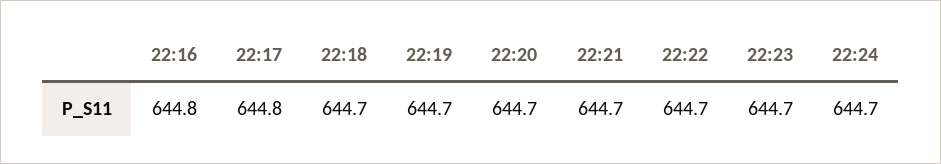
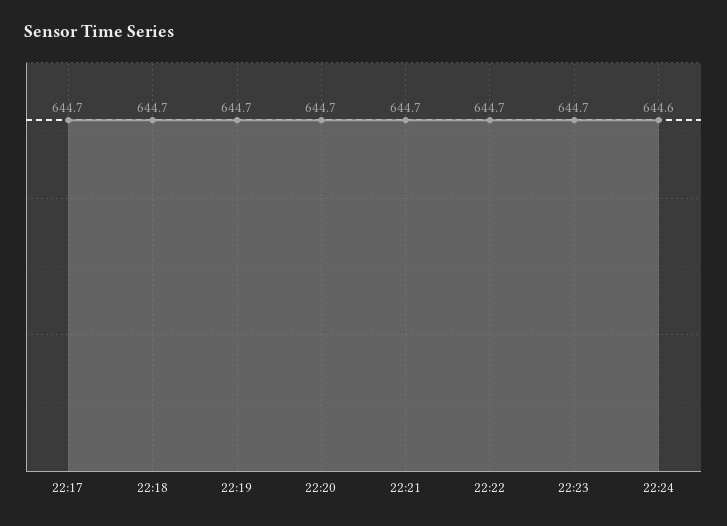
22:16: 644.8 -> none
22:17: 644.8 -> 644.7
22:24: 644.7 -> 644.6

